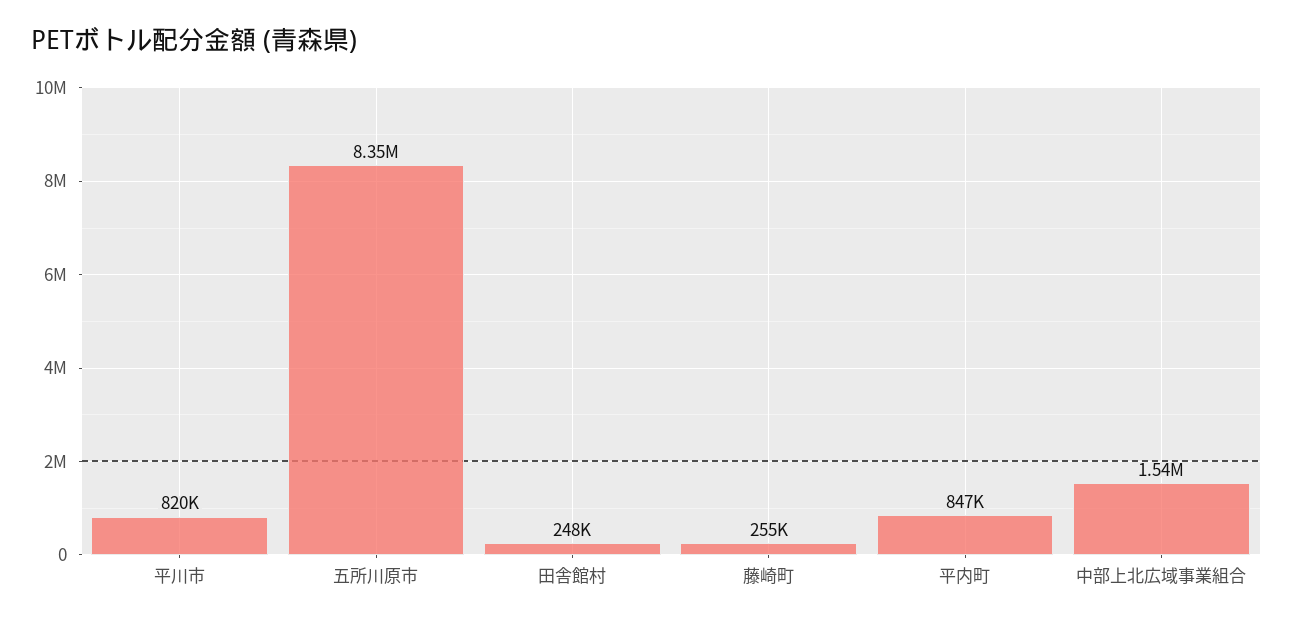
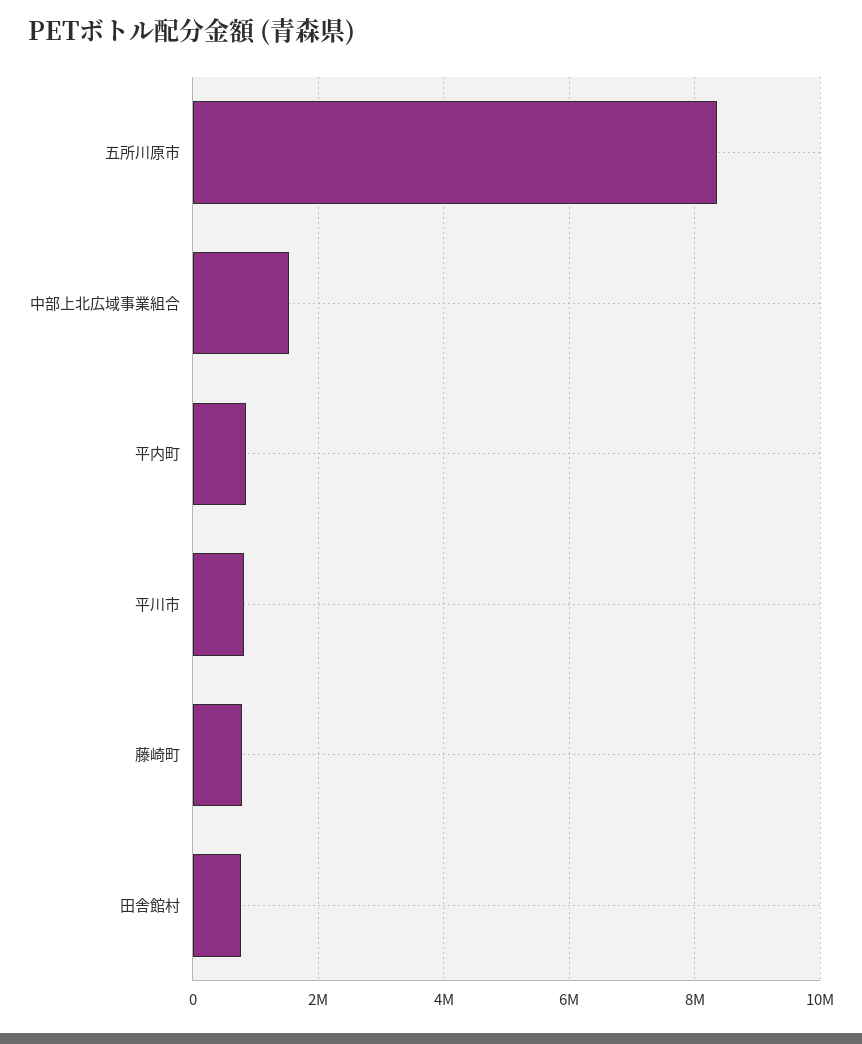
田舎館村: 248000 -> 800000
藤崎町: 255000 -> 800000

